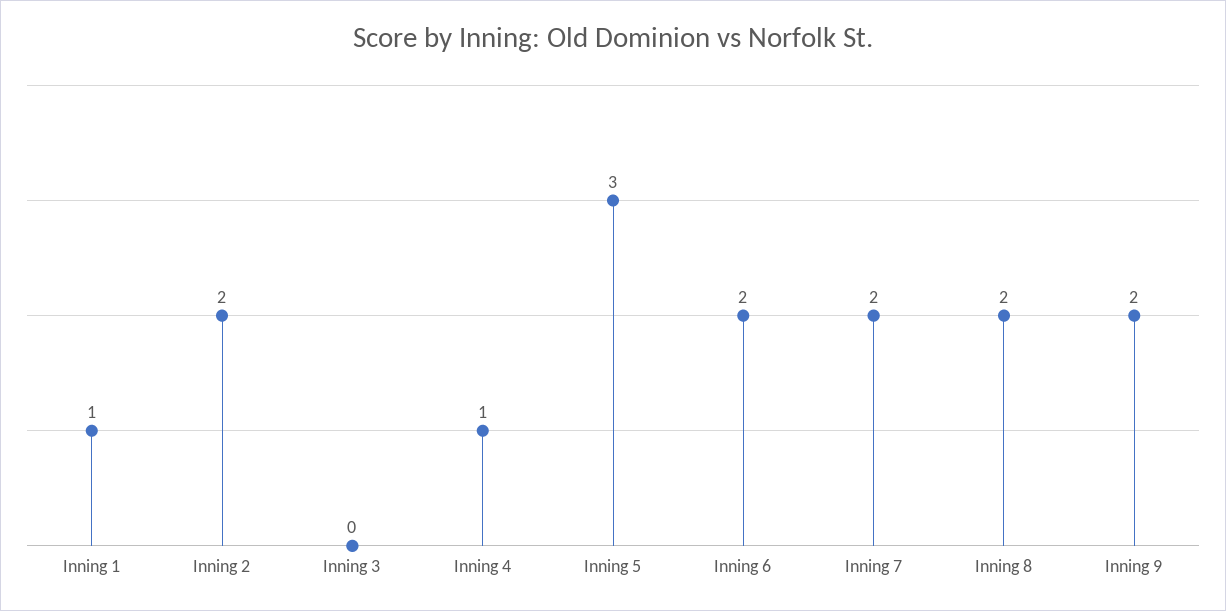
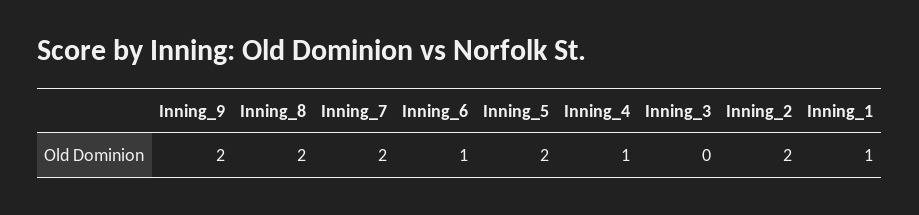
Inning 5: 3 -> 2
Inning 6: 2 -> 1

